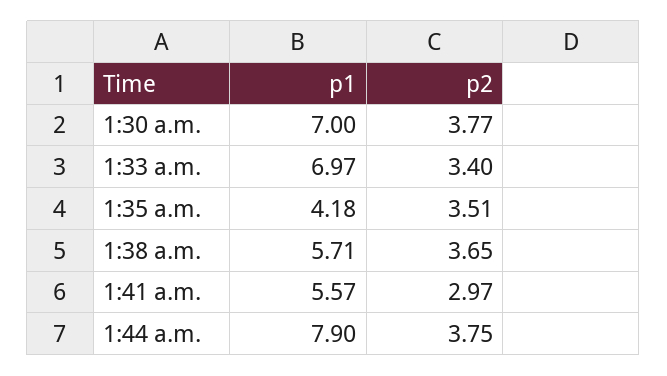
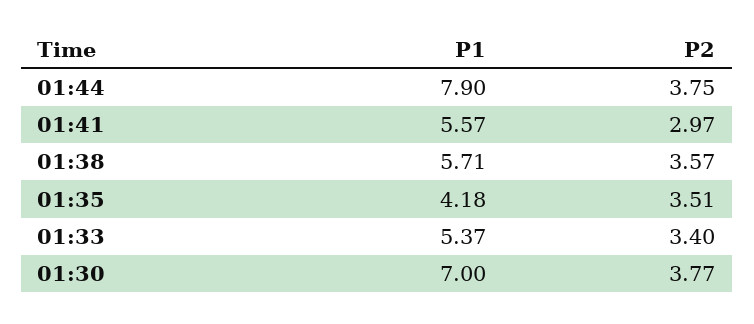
p1, 1:33 a.m.: 6.97 -> 5.37
p2, 1:38 a.m.: 3.65 -> 3.57

